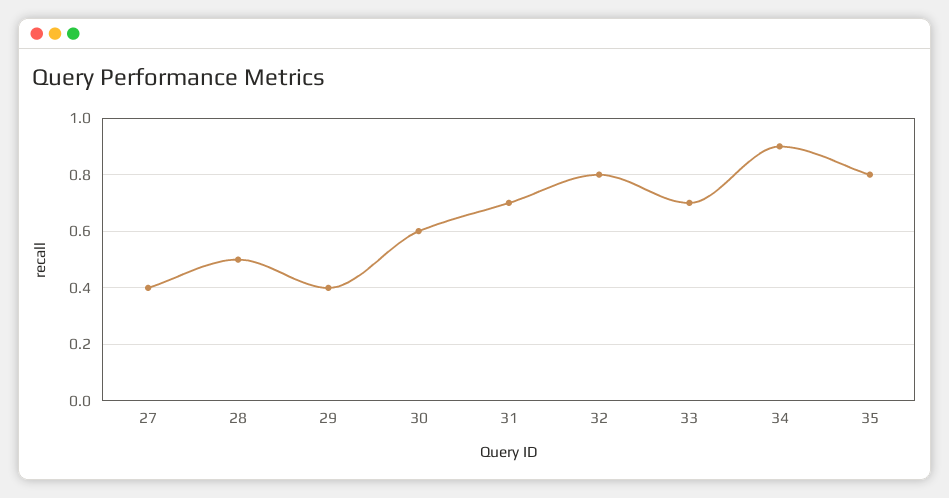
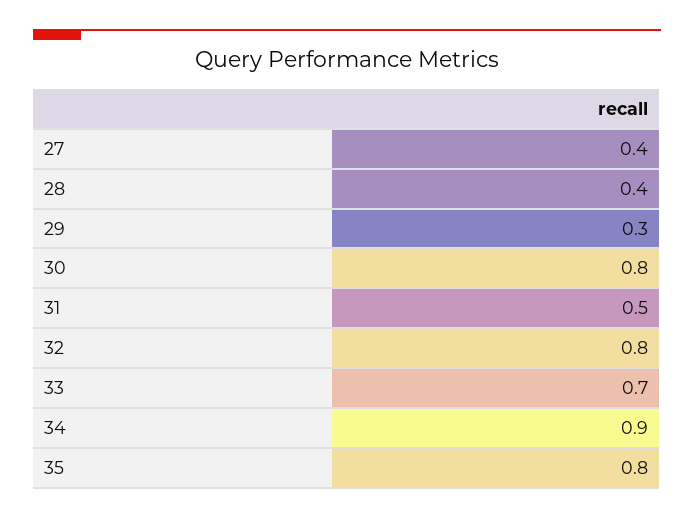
28: 0.5 -> 0.4
29: 0.4 -> 0.3
30: 0.6 -> 0.8
31: 0.7 -> 0.5

